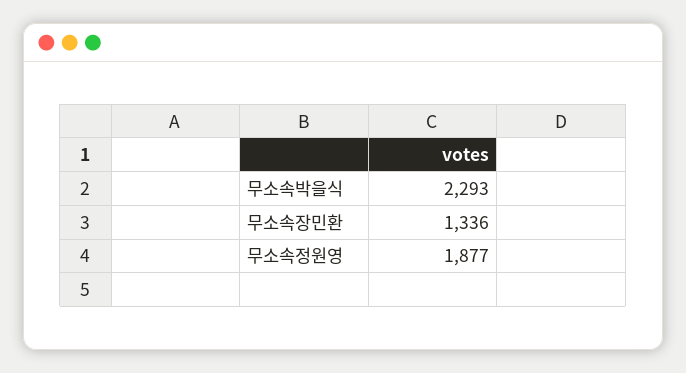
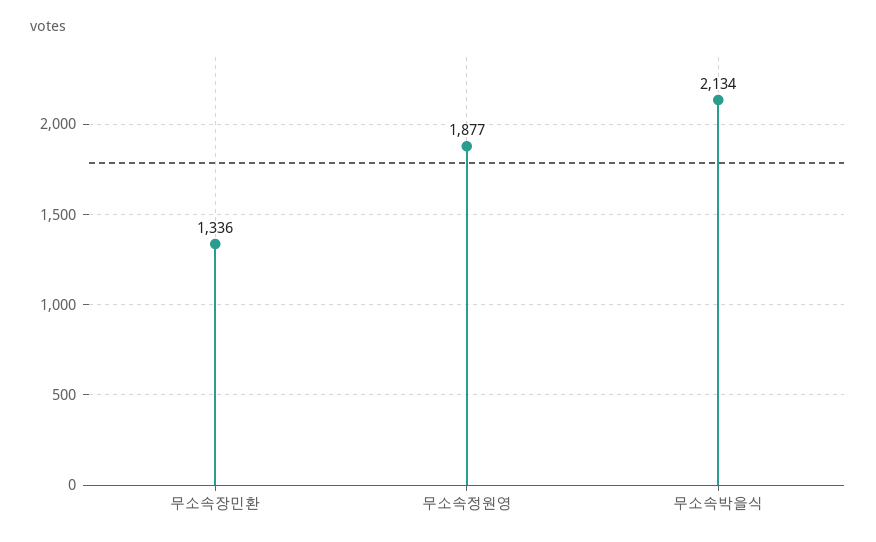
무소속박을식: 2293 -> 2134

